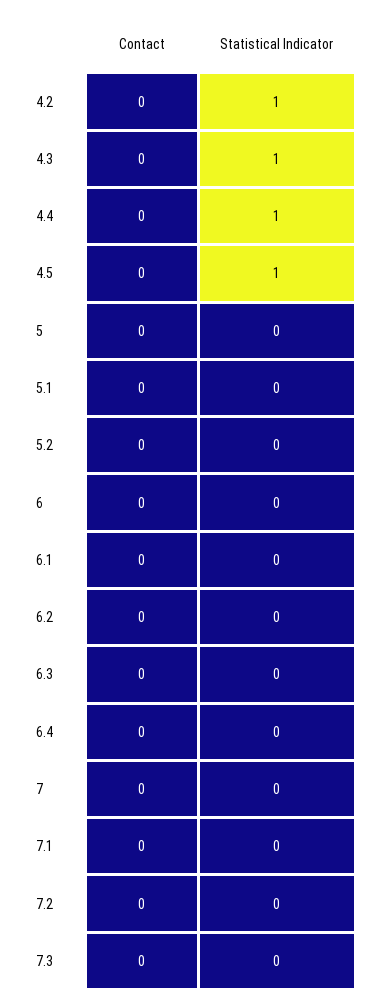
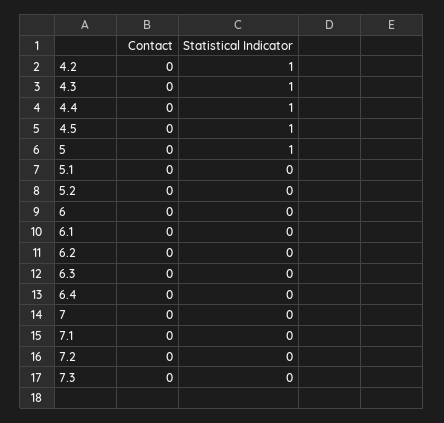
Statistical Indicator, 5: 0 -> 1

